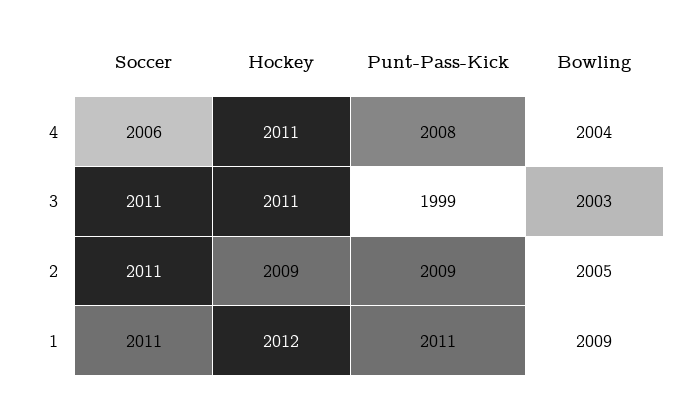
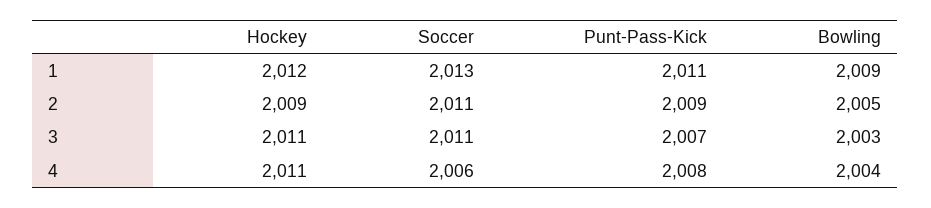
Punt-Pass-Kick, 3: 1999 -> 2007
Soccer, 1: 2011 -> 2013

